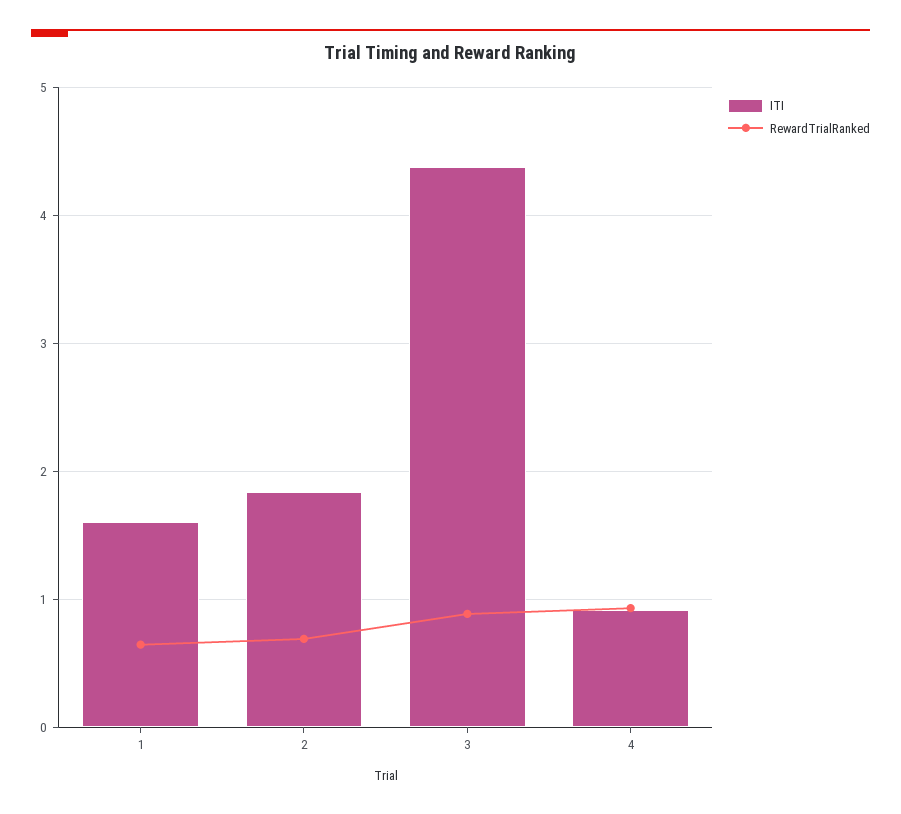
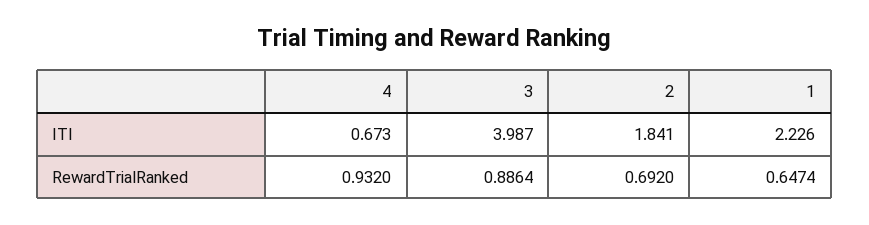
ITI, 1: 1.6 -> 2.226
ITI, 3: 4.4 -> 3.987
ITI, 4: 0.9 -> 0.673

